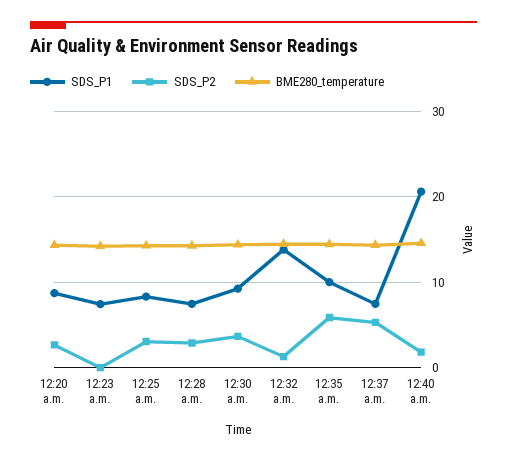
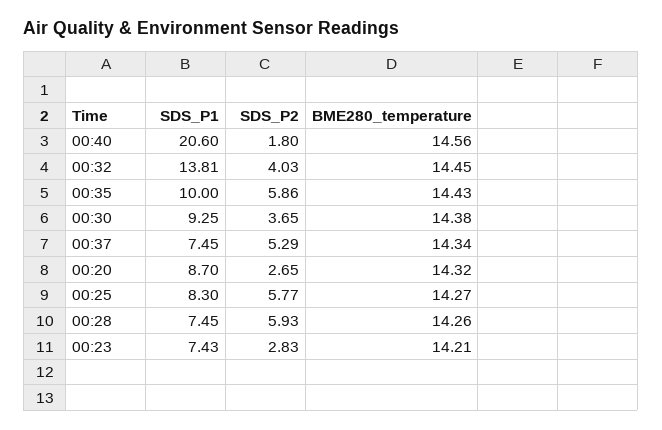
SDS_P2, 12:23 a.m.: 0 -> 2.83
SDS_P2, 12:25 a.m.: 3 -> 5.77
SDS_P2, 12:28 a.m.: 3 -> 5.93
SDS_P2, 12:32 a.m.: 1 -> 4.03

